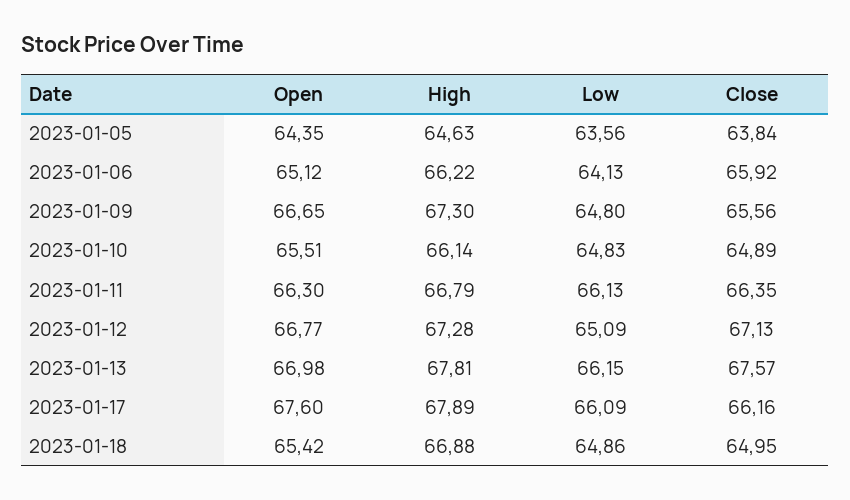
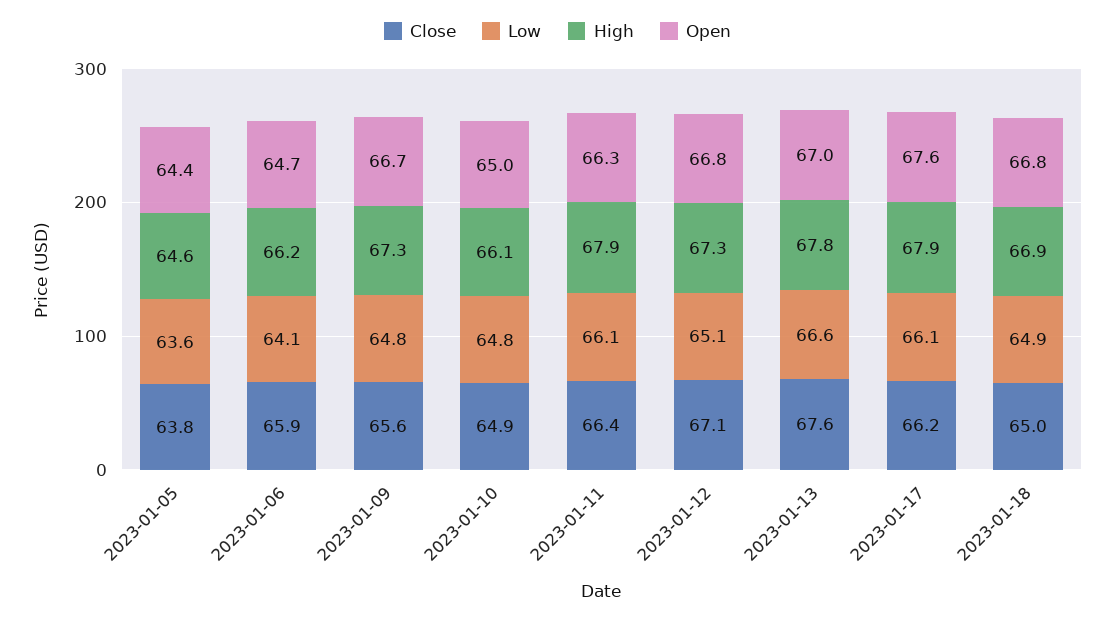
Open, 2023-01-06: 65.12 -> 64.7
Open, 2023-01-10: 65.51 -> 65
High, 2023-01-11: 66.79 -> 67.9
Low, 2023-01-13: 66.15 -> 66.6
Open, 2023-01-18: 65.42 -> 66.8

